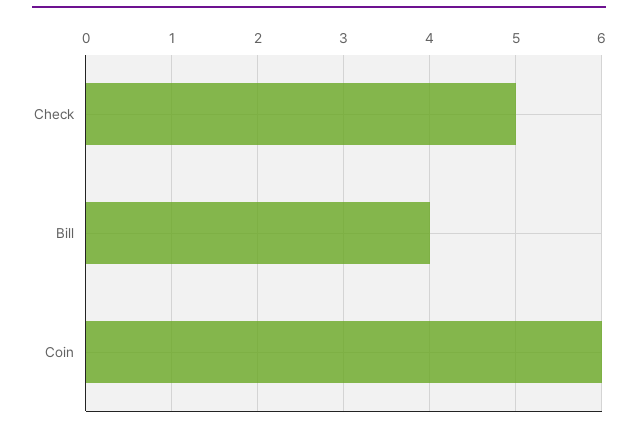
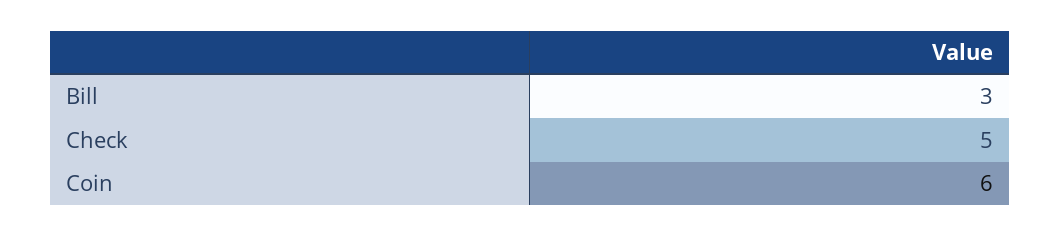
Bill: 4 -> 3

